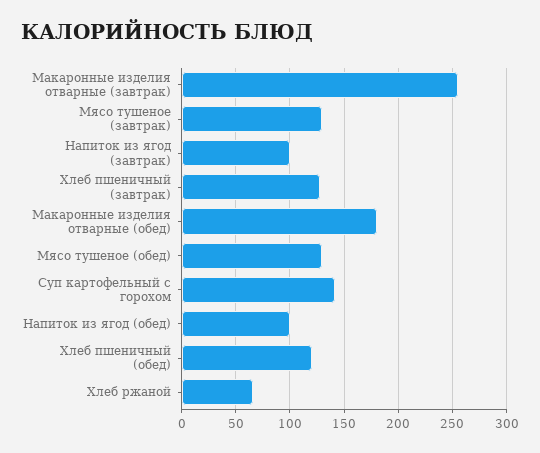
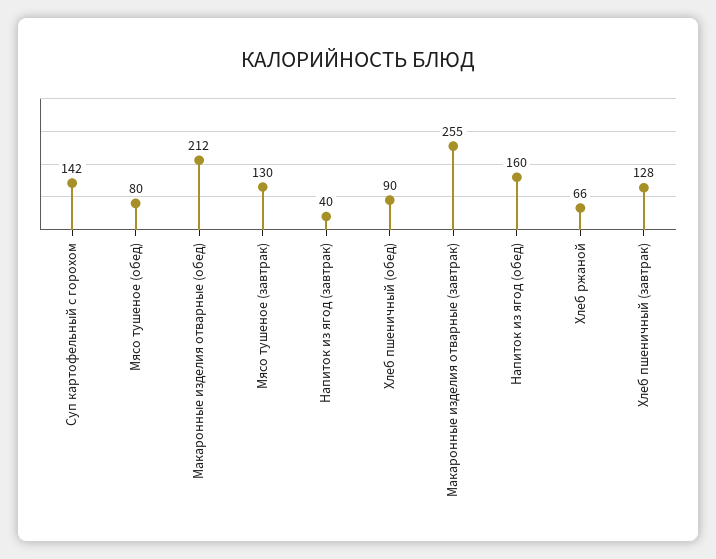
Напиток из ягод (завтрак): 100 -> 40
Макаронные изделия отварные (обед): 180 -> 212
Мясо тушеное (обед): 130 -> 80
Напиток из ягод (обед): 100 -> 160
Хлеб пшеничный (обед): 120 -> 90

